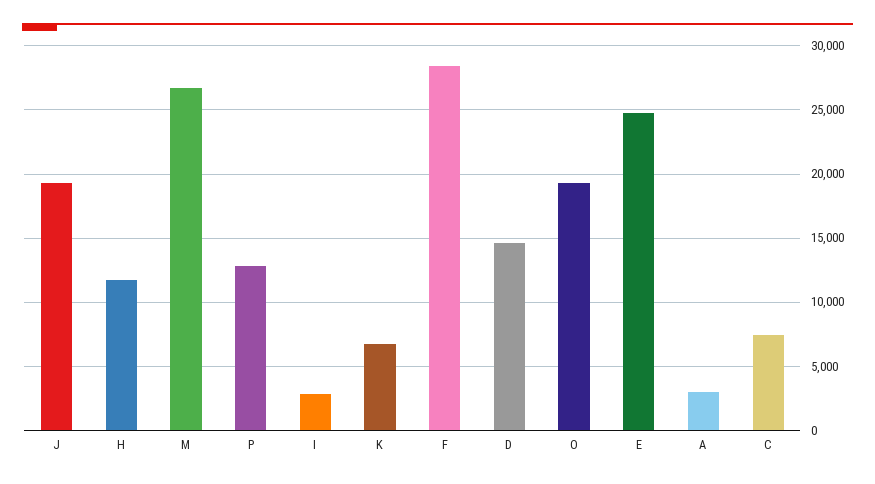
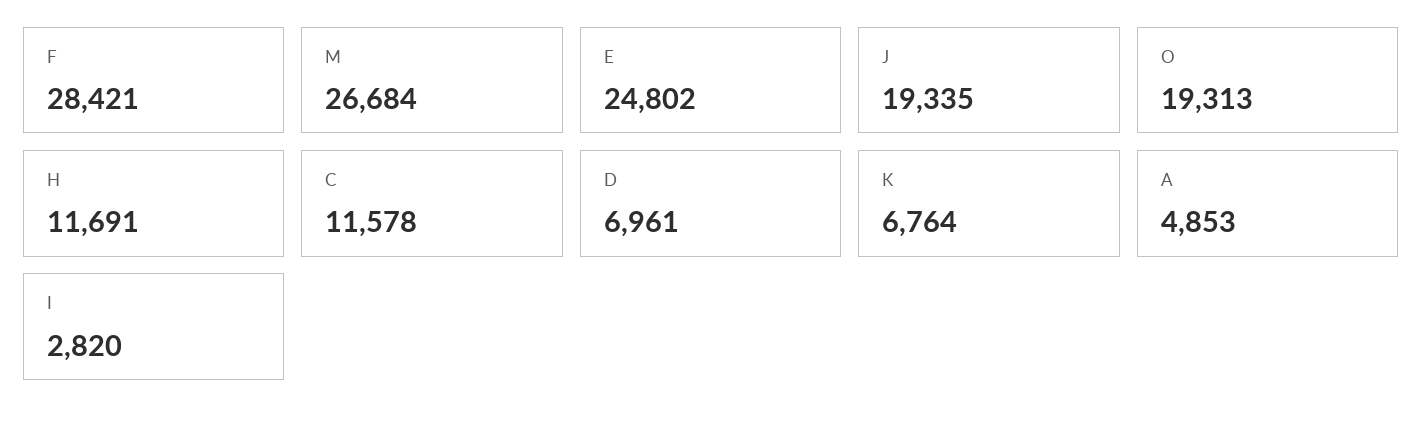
P: 13000 -> none
D: 14500 -> 6961
A: 3000 -> 4853
C: 7500 -> 11578

